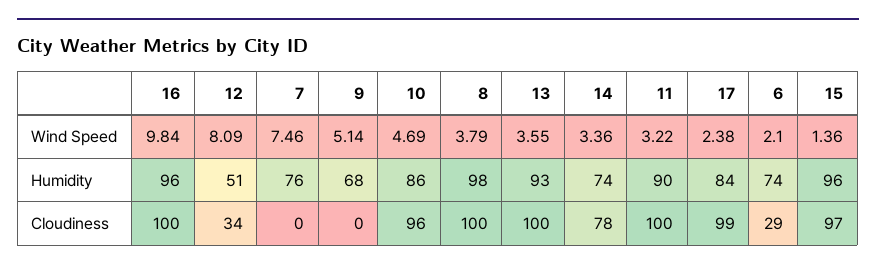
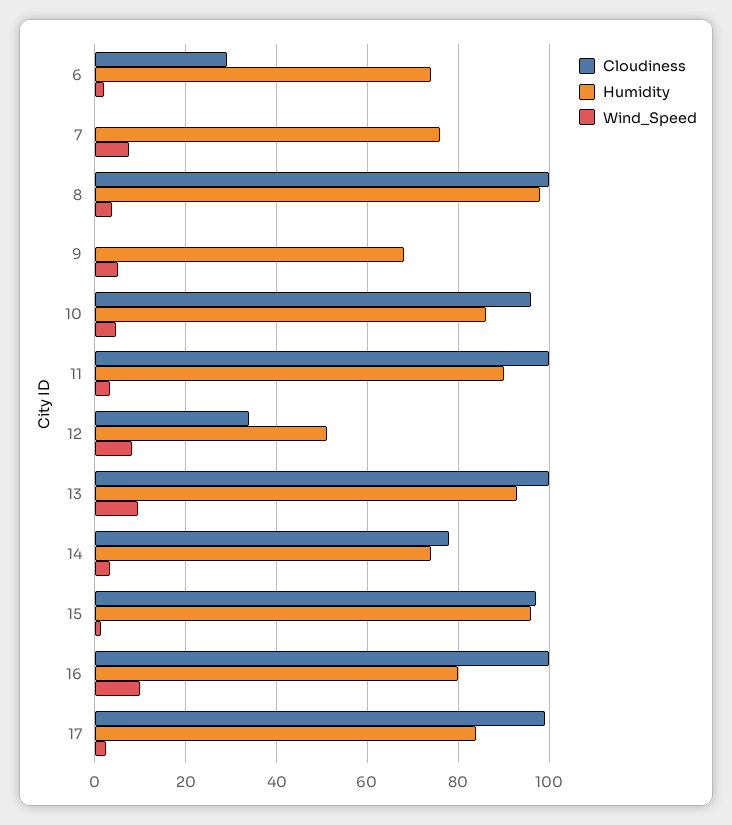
Wind Speed, 13: 3.55 -> 10
Humidity, 16: 96 -> 80

